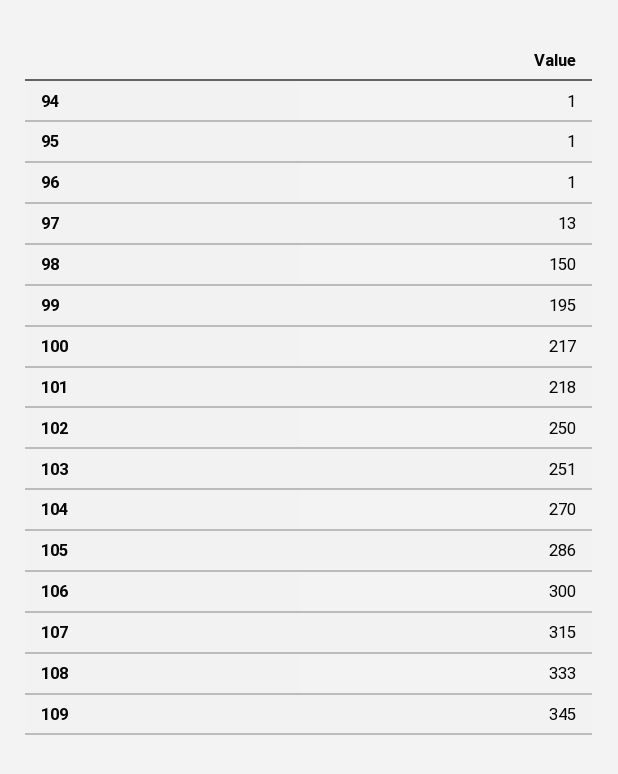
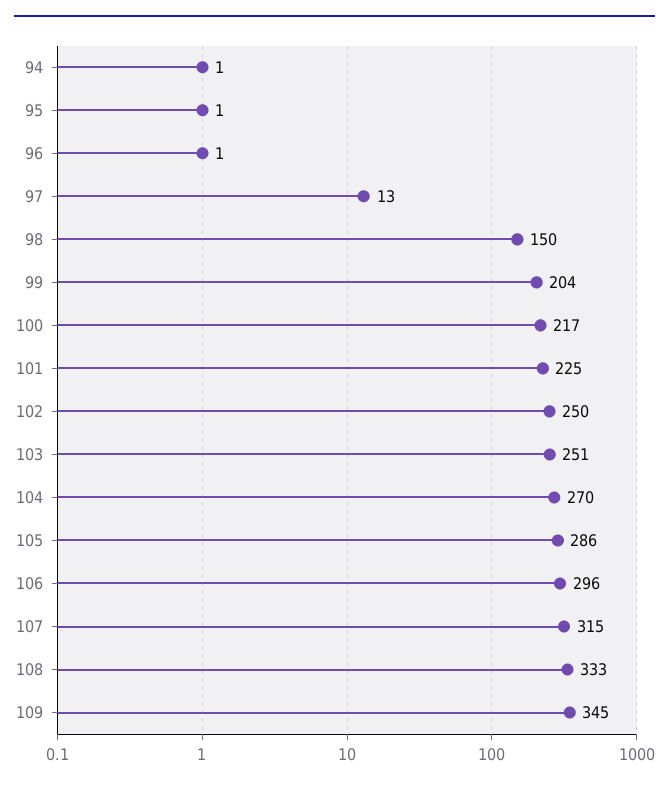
99: 195 -> 204
101: 218 -> 225
106: 300 -> 296

